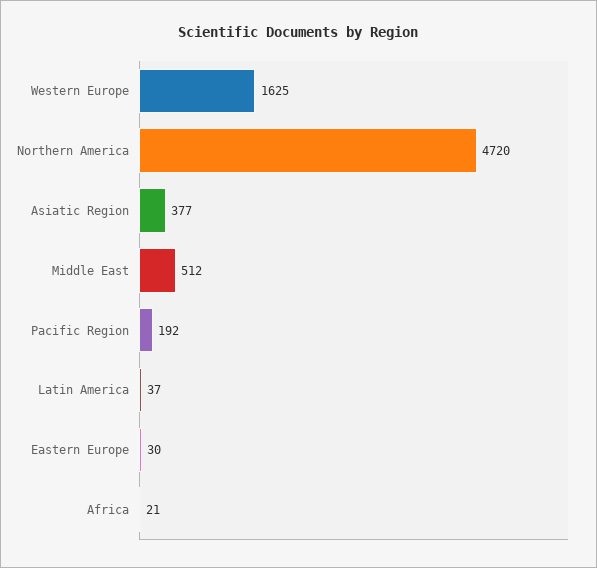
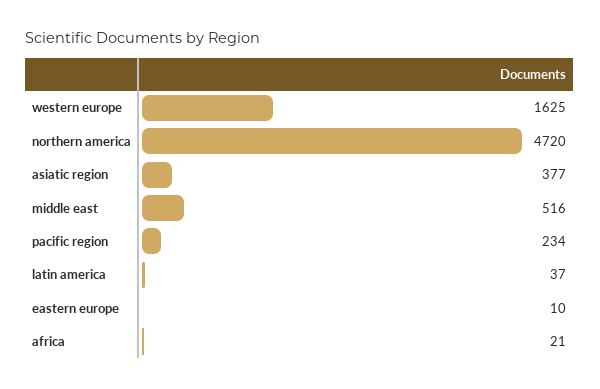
Middle East: 512 -> 516
Pacific Region: 192 -> 234
Eastern Europe: 30 -> 10

